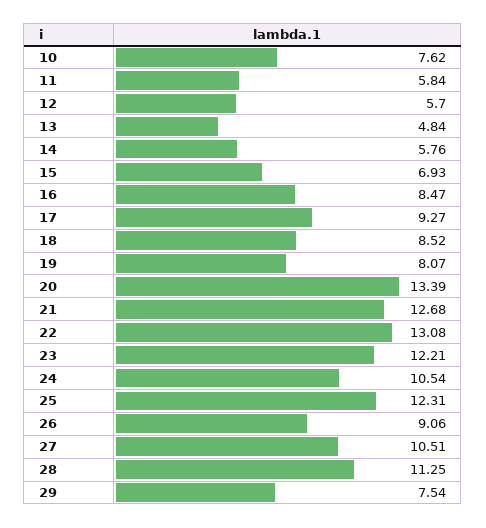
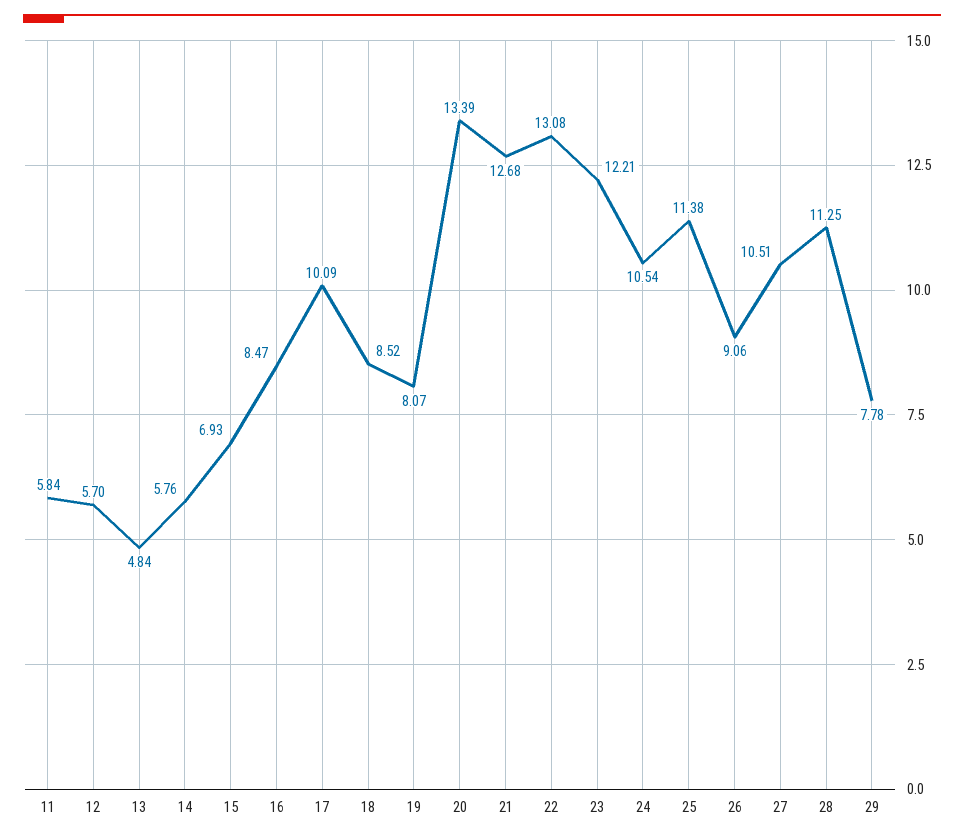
10: 7.62 -> none
17: 9.27 -> 10.09
25: 12.31 -> 11.38
29: 7.54 -> 7.78

